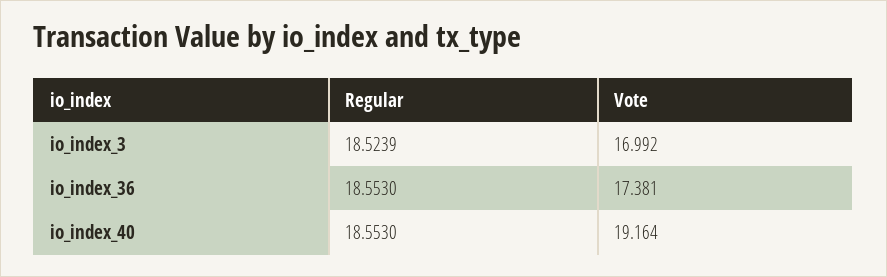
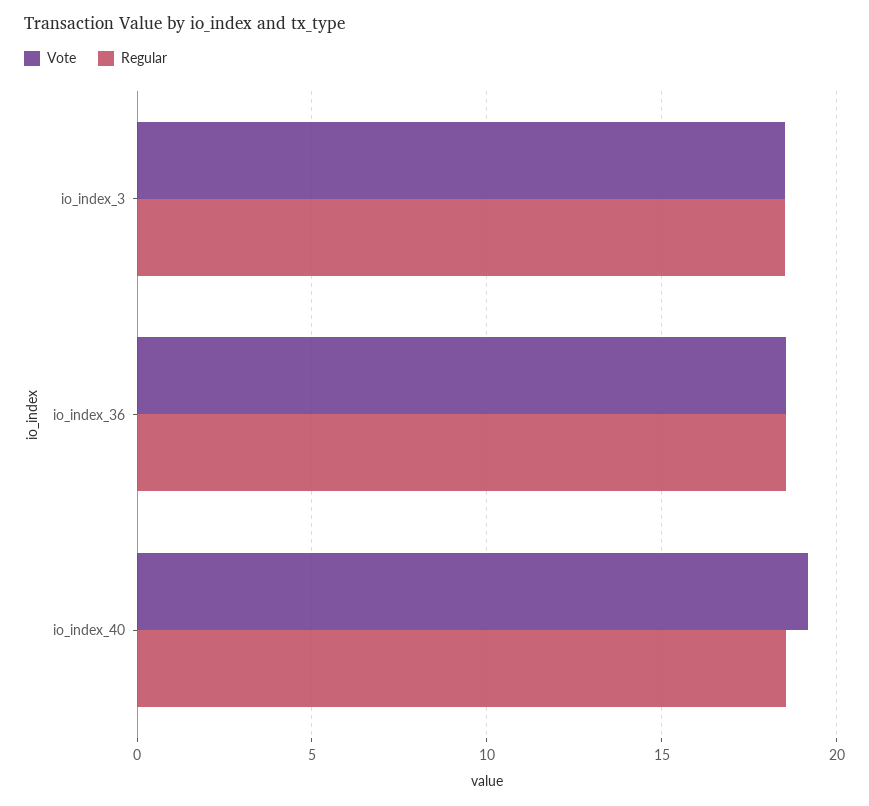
Vote, io_index_3: 16.992 -> 18.5
Vote, io_index_36: 17.381 -> 18.5

